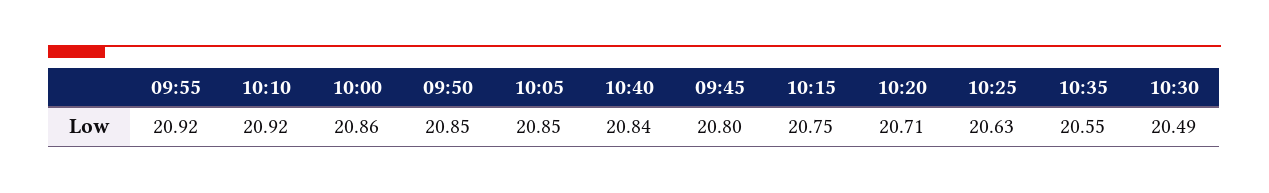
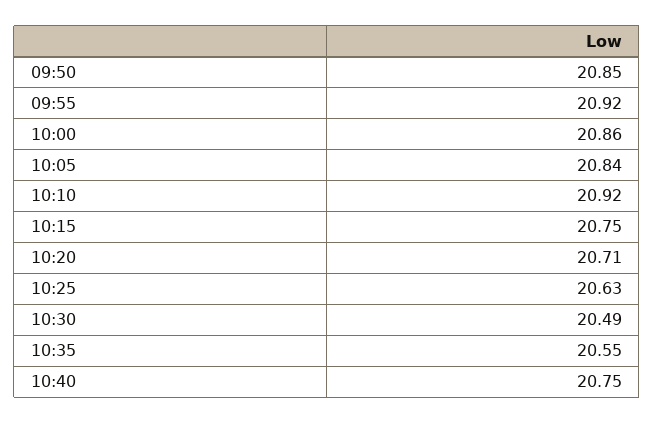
10:05: 20.85 -> 20.84
10:40: 20.84 -> 20.75
09:45: 20.8 -> none

